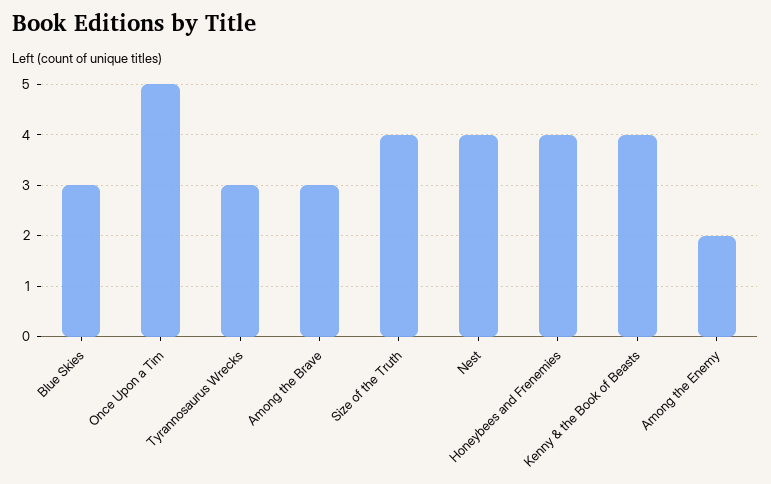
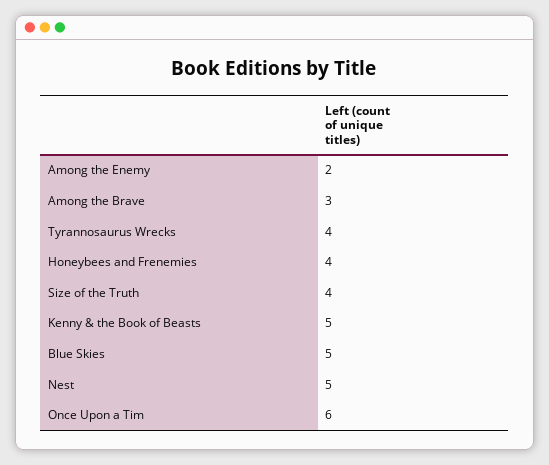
Blue Skies: 3 -> 5
Once Upon a Tim: 5 -> 6
Tyrannosaurus Wrecks: 3 -> 4
Nest: 4 -> 5
Kenny & the Book of Beasts: 4 -> 5

